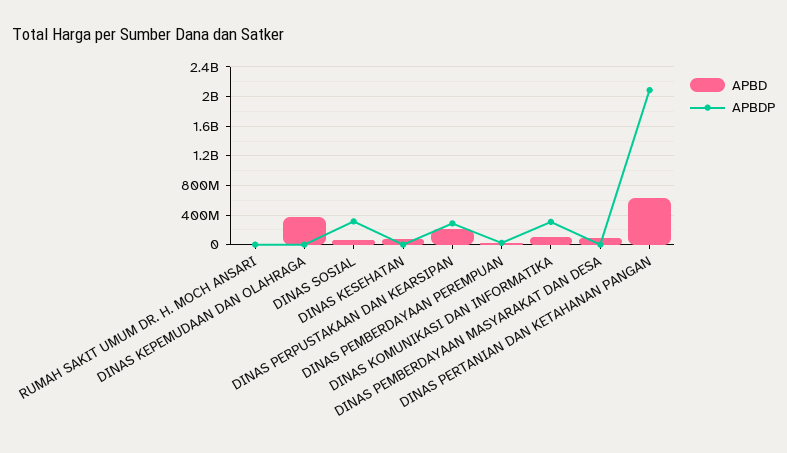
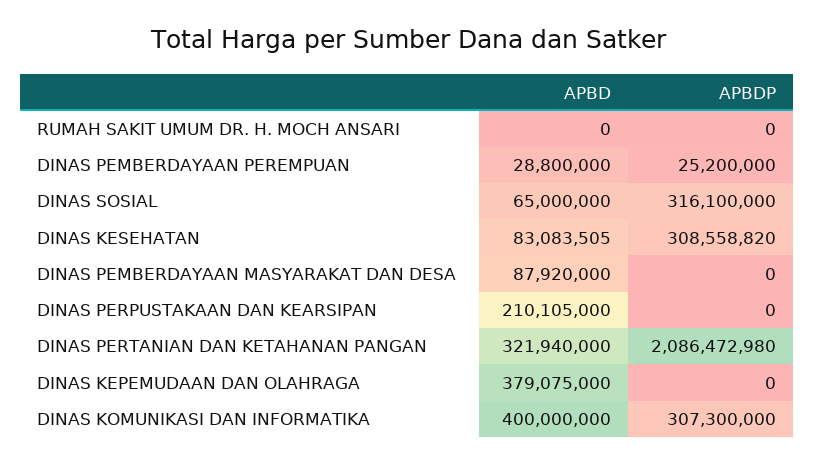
APBDP, DINAS KESEHATAN: 0 -> 308558820
APBDP, DINAS PERPUSTAKAAN DAN KEARSIPAN: 300000000 -> 0
APBD, DINAS KOMUNIKASI DAN INFORMATIKA: 100000000 -> 400000000
APBD, DINAS PERTANIAN DAN KETAHANAN PANGAN: 600000000 -> 321940000

